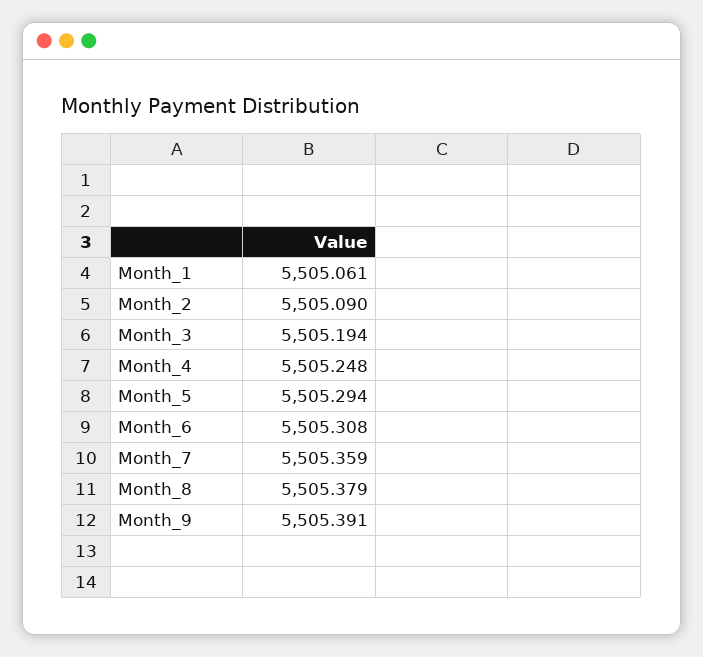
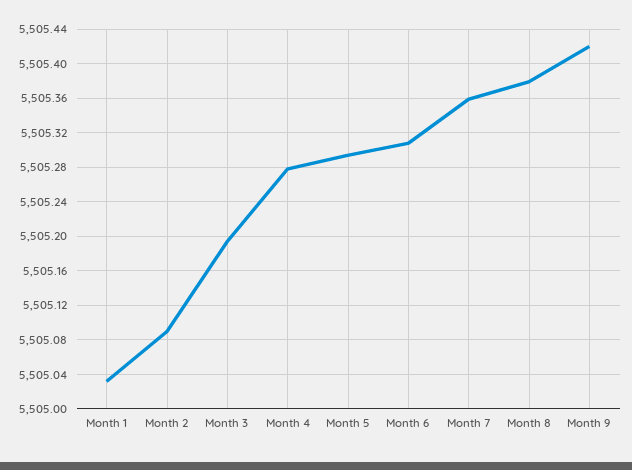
Month_1: 5505.061 -> 5505.03
Month_4: 5505.248 -> 5505.28
Month_9: 5505.391 -> 5505.42

